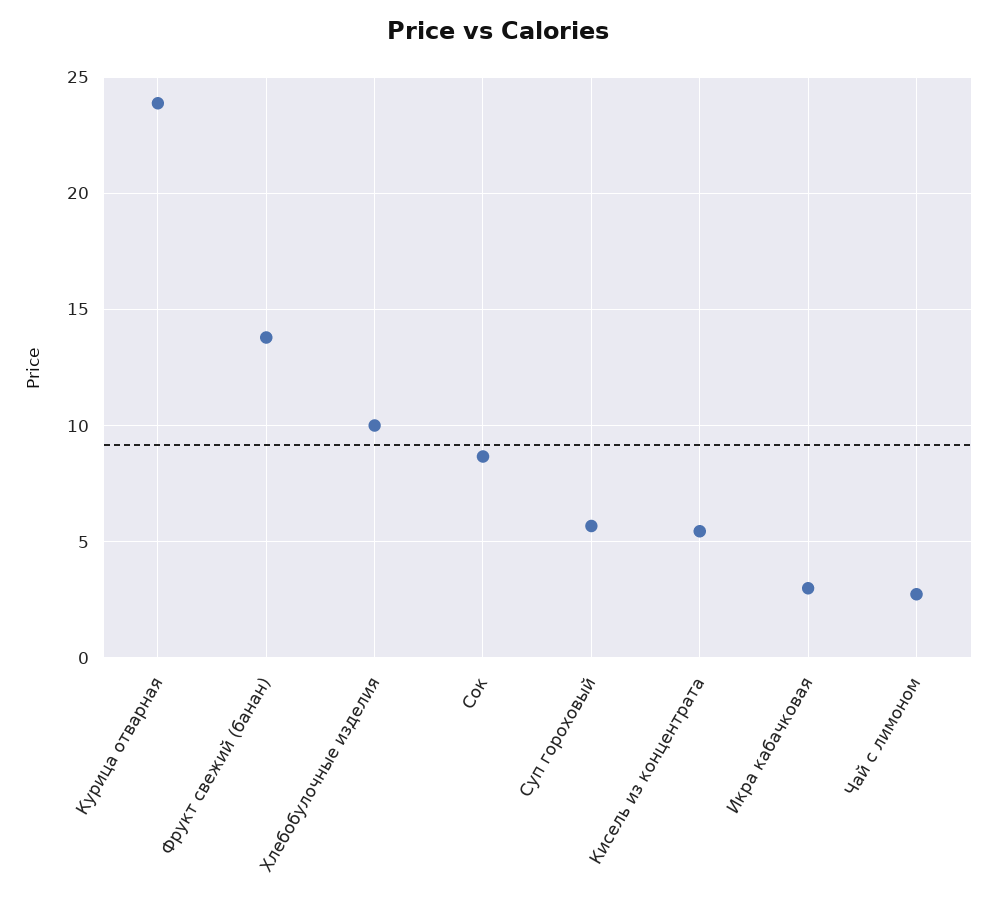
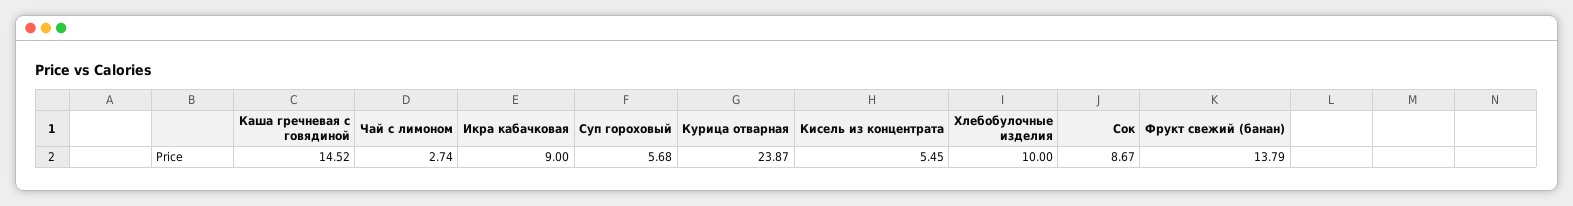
Икра кабачковая: 3 -> 9
Каша гречневая с говядиной: none -> 14.52

